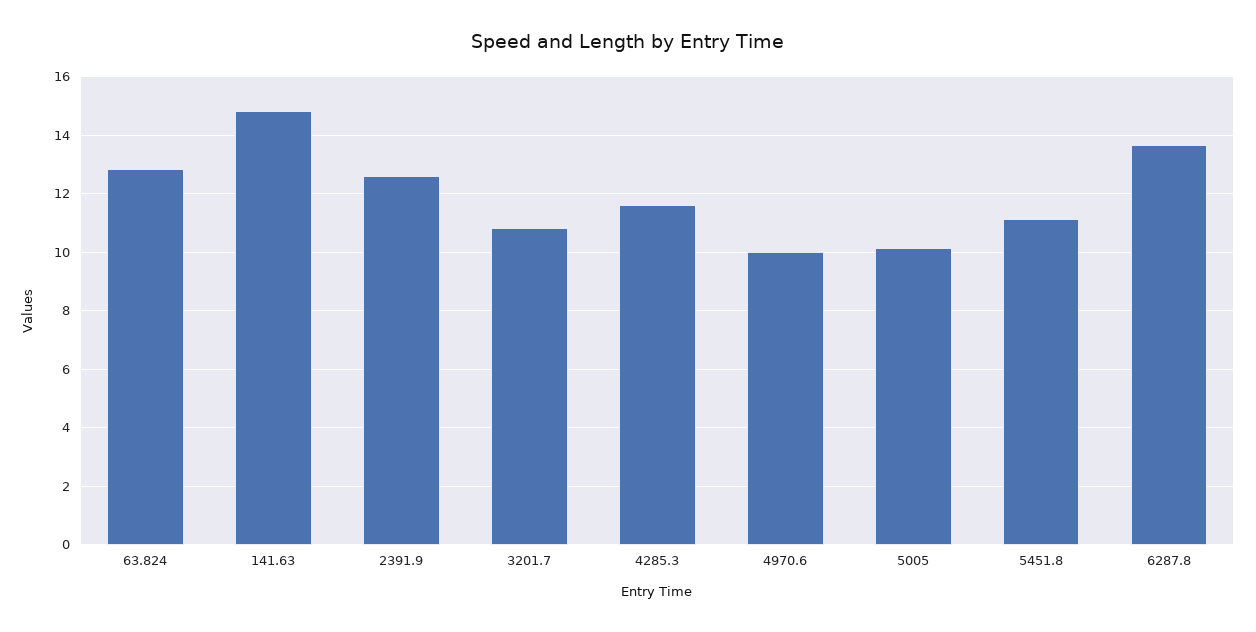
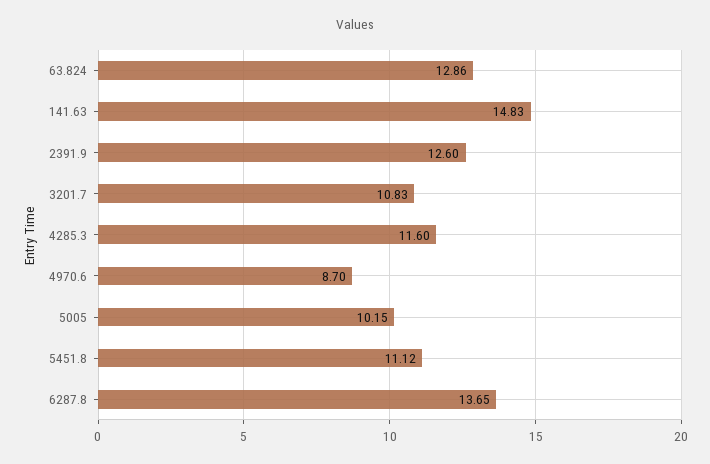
4970.6: 10 -> 8.7

